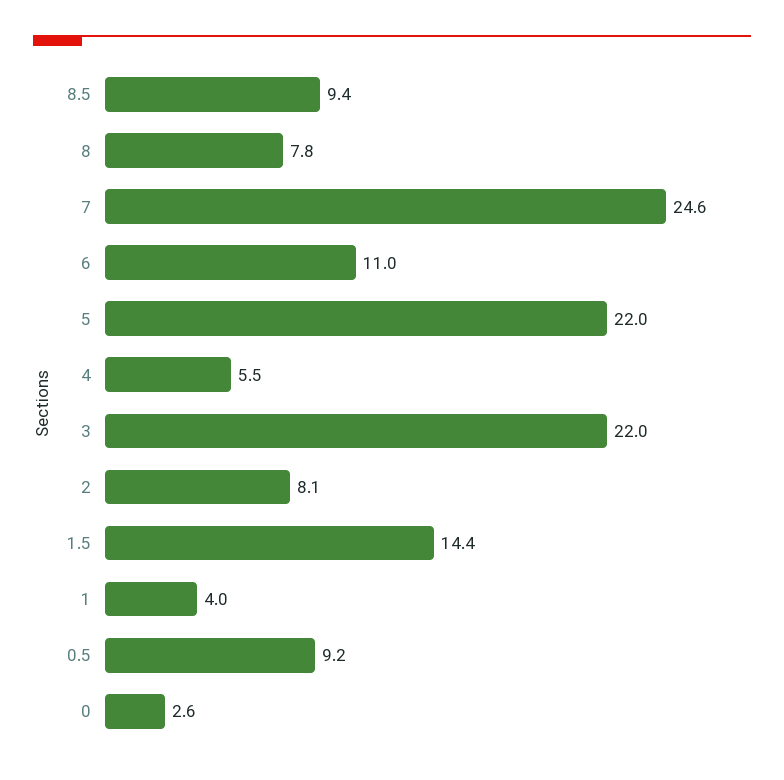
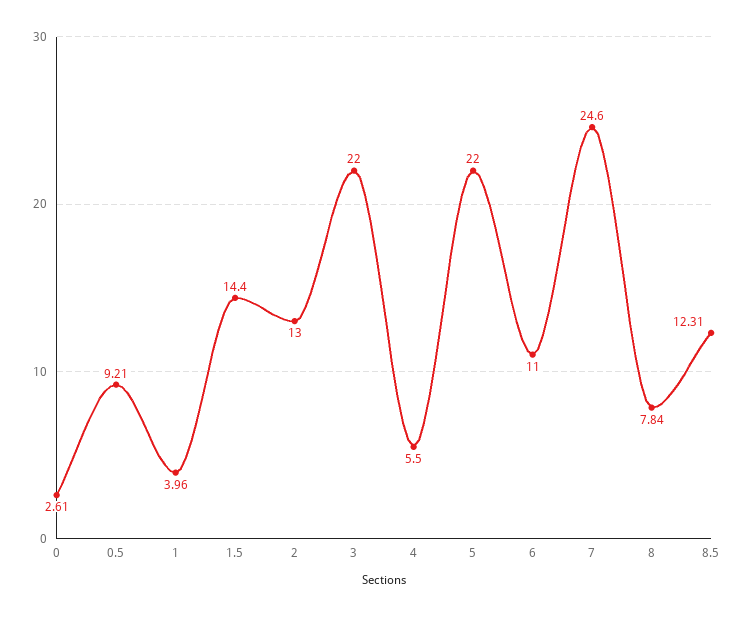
8.5: 9.4 -> 12.31
2: 8.1 -> 13

